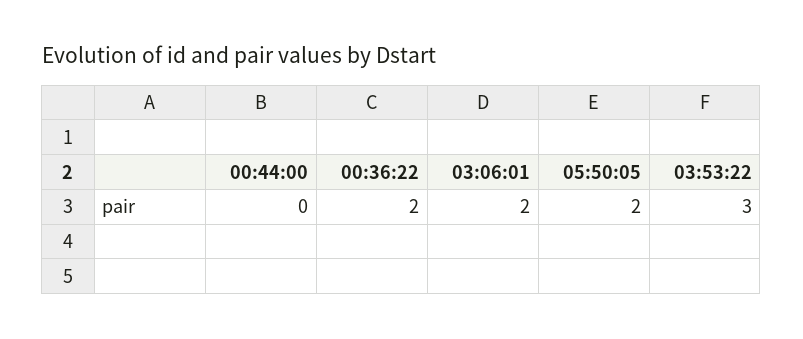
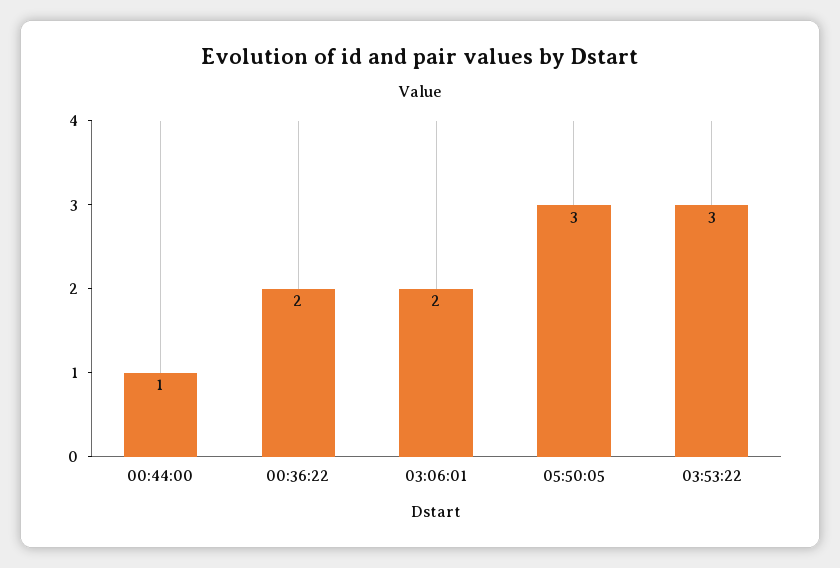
00:44:00: 0 -> 1
05:50:05: 2 -> 3

